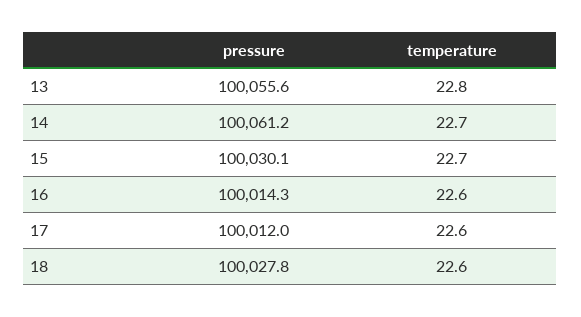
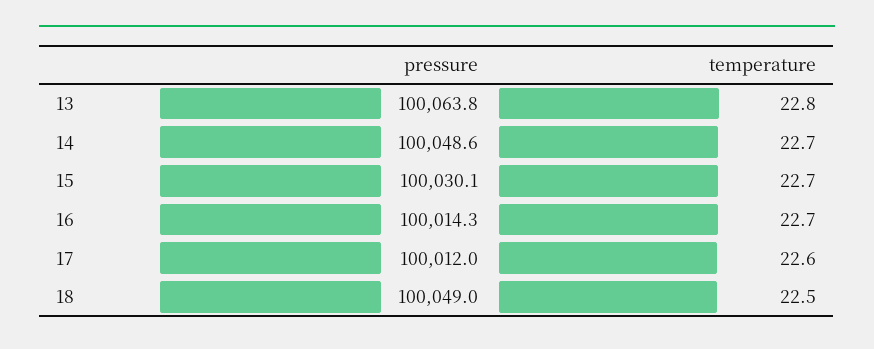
pressure, 13: 100055.6 -> 100063.8
pressure, 14: 100061.2 -> 100048.6
temperature, 16: 22.6 -> 22.7
pressure, 18: 100027.8 -> 100049
temperature, 18: 22.6 -> 22.5

